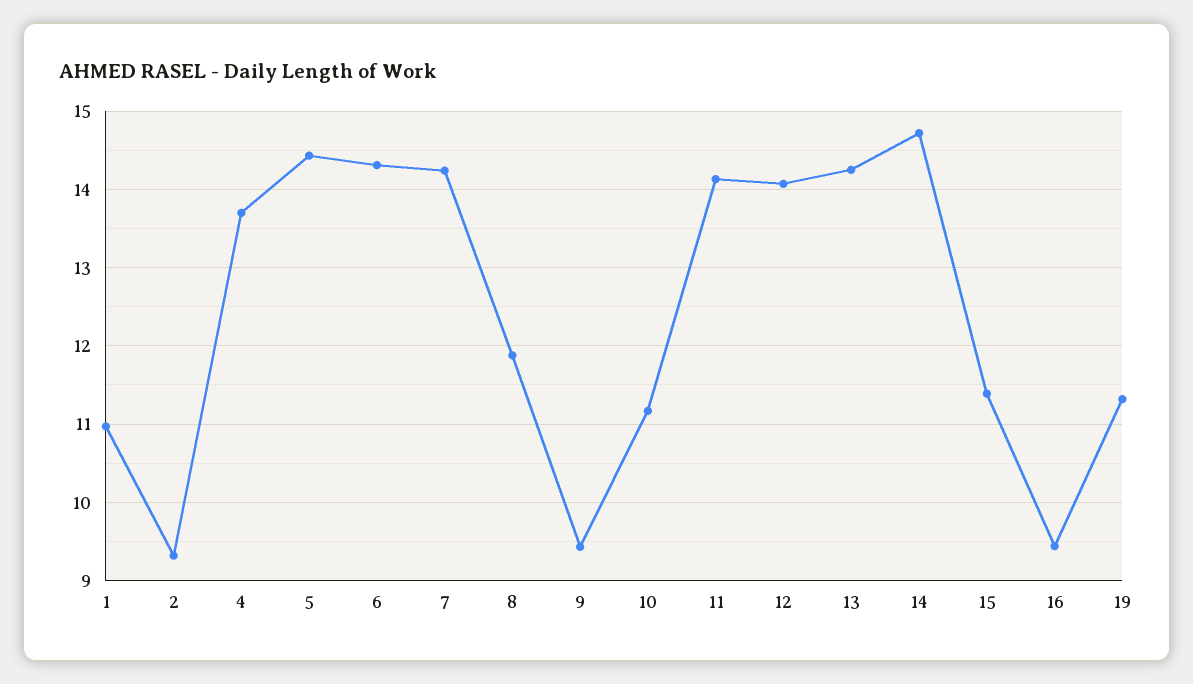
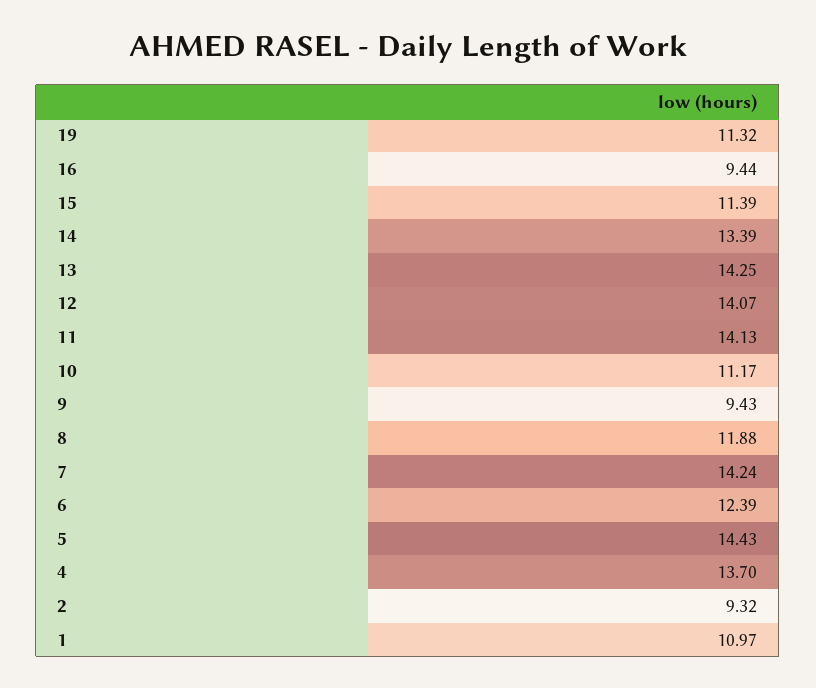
6: 14.3 -> 12.39
14: 14.7 -> 13.39

